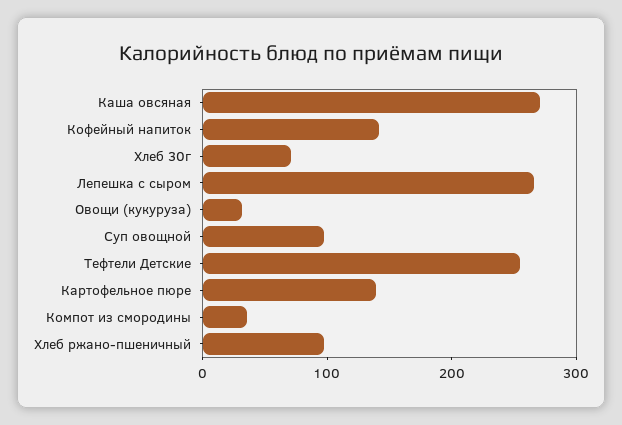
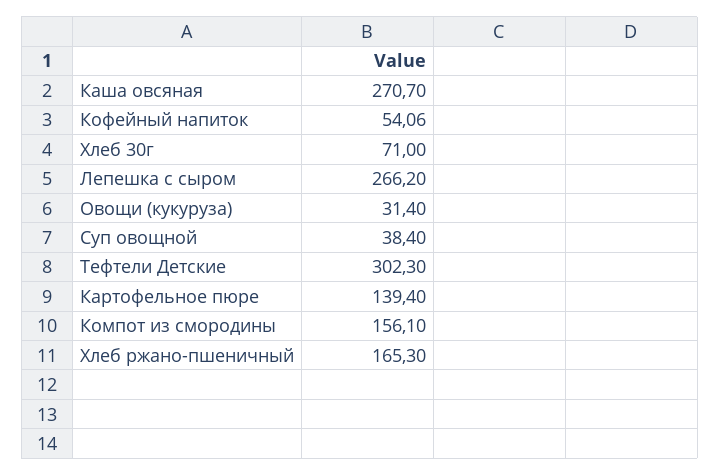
Кофейный напиток: 140 -> 54.06
Суп овощной: 100 -> 38.4
Тефтели Детские: 260 -> 302.3
Компот из смородины: 40 -> 156.1
Хлеб ржано-пшеничный: 100 -> 165.3

